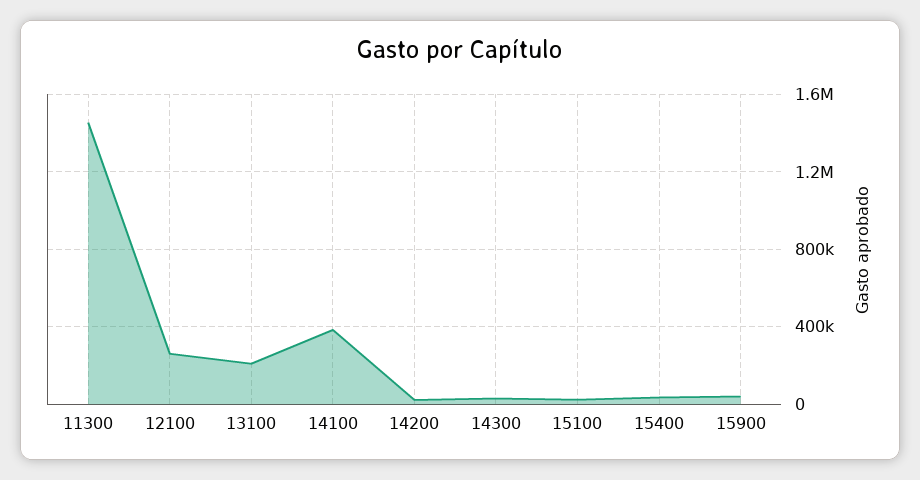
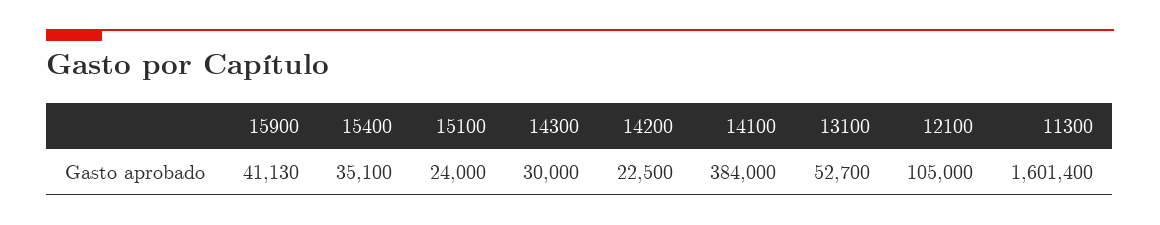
11300: 1450000 -> 1601400
12100: 250000 -> 105000
13100: 200000 -> 52700

